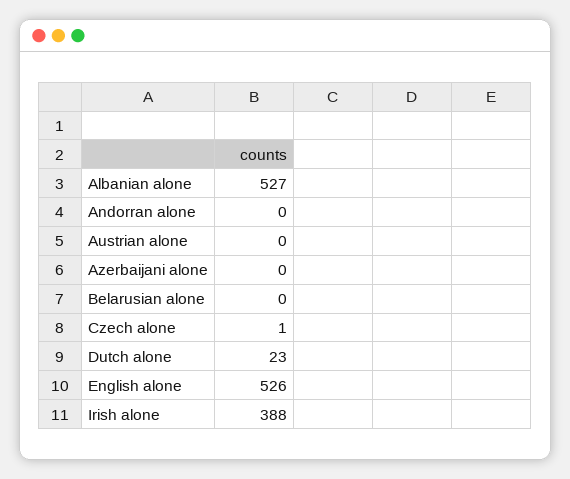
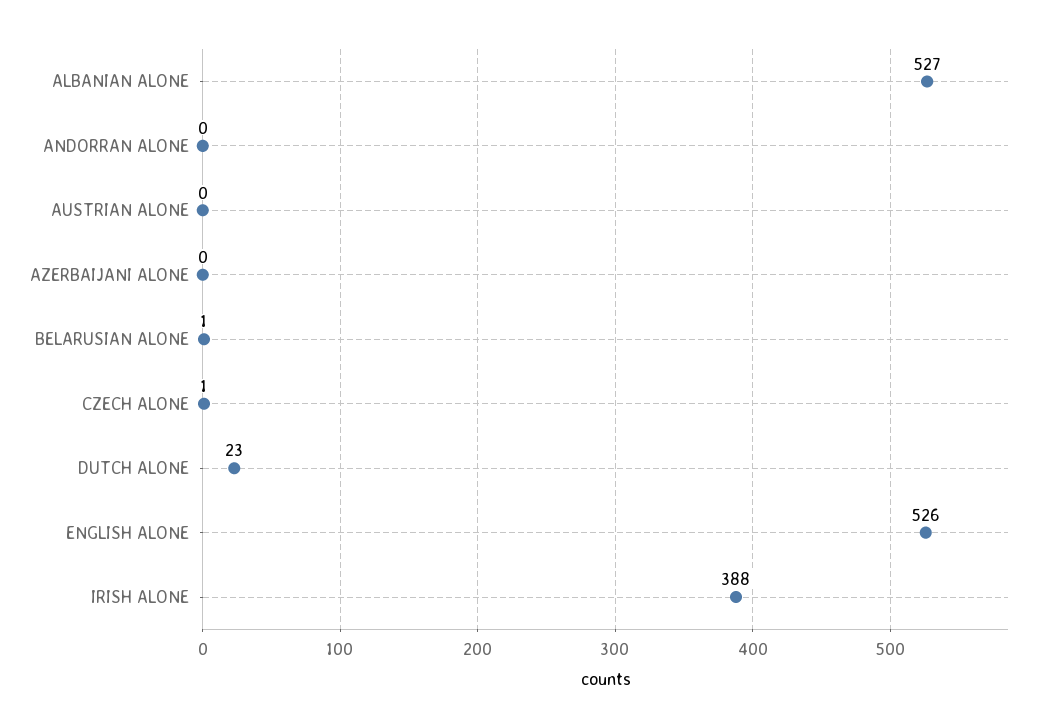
Belarusian alone: 0 -> 1

